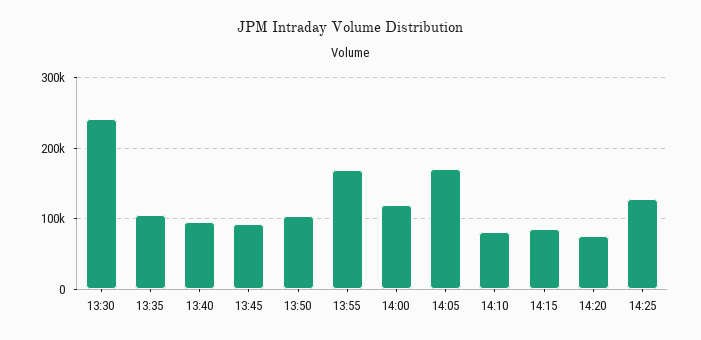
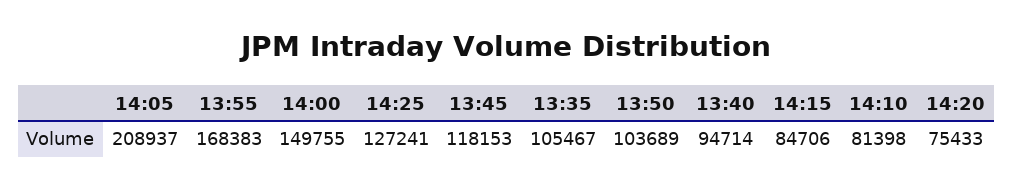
13:30: 240000 -> none
13:45: 90000 -> 118153
14:00: 120000 -> 149755
14:05: 170000 -> 208937

